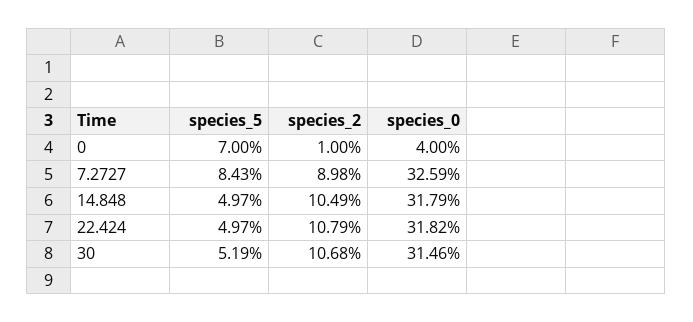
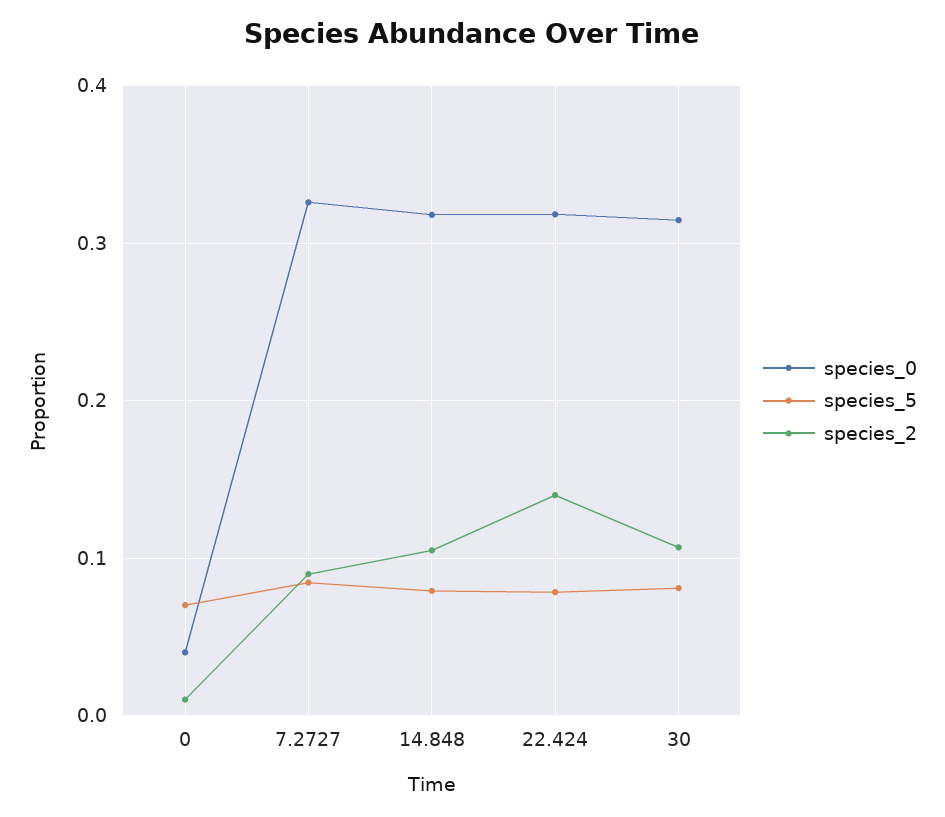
species_5, 14.848: 0.0497 -> 0.08
species_5, 22.424: 0.0497 -> 0.08
species_2, 22.424: 0.1079 -> 0.14
species_5, 30: 0.0519 -> 0.08

